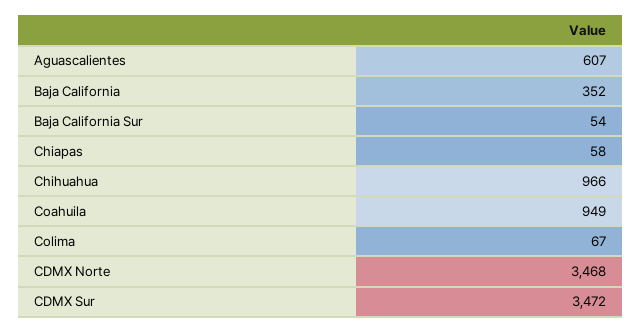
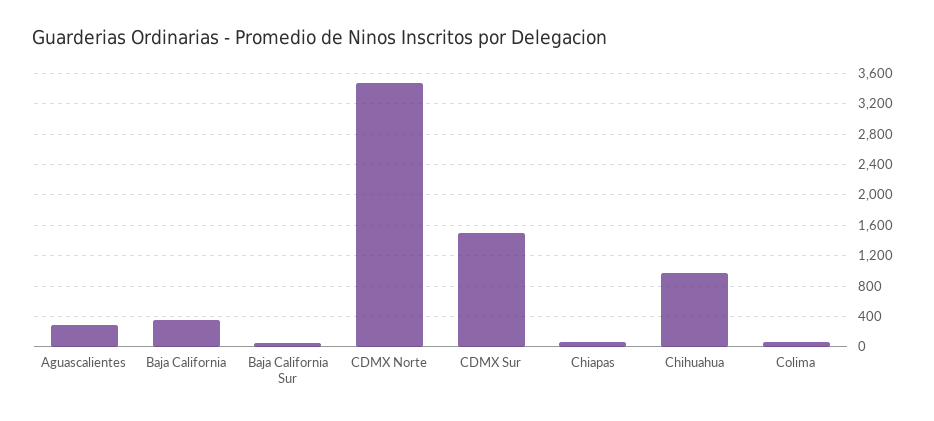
Aguascalientes: 607 -> 300
Coahuila: 949 -> none
CDMX Sur: 3472 -> 1500

